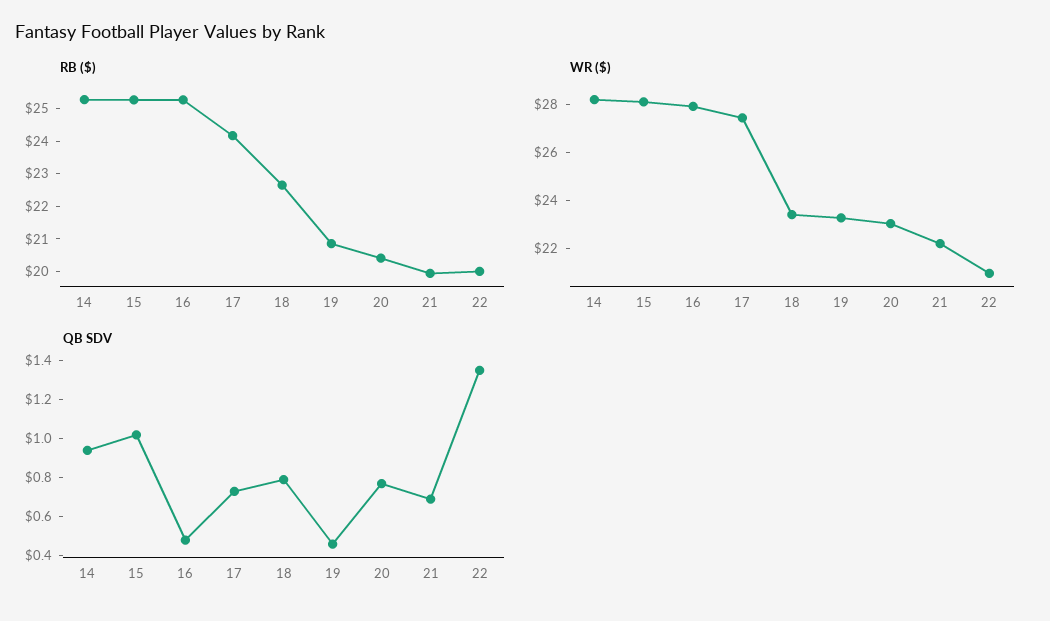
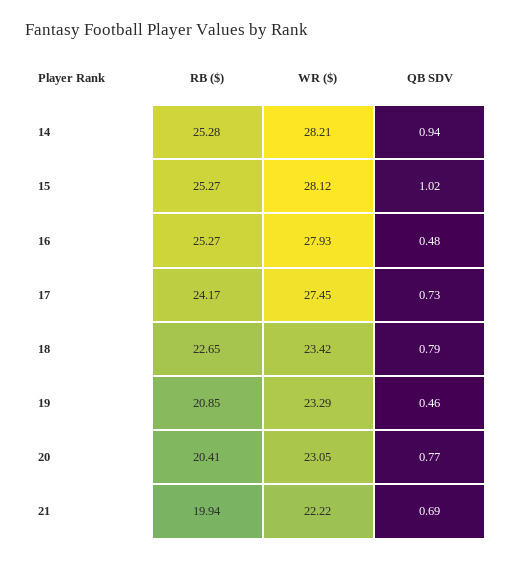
RB ($), 22: 20 -> none
WR ($), 22: 21 -> none
QB SDV, 22: 1.35 -> none

